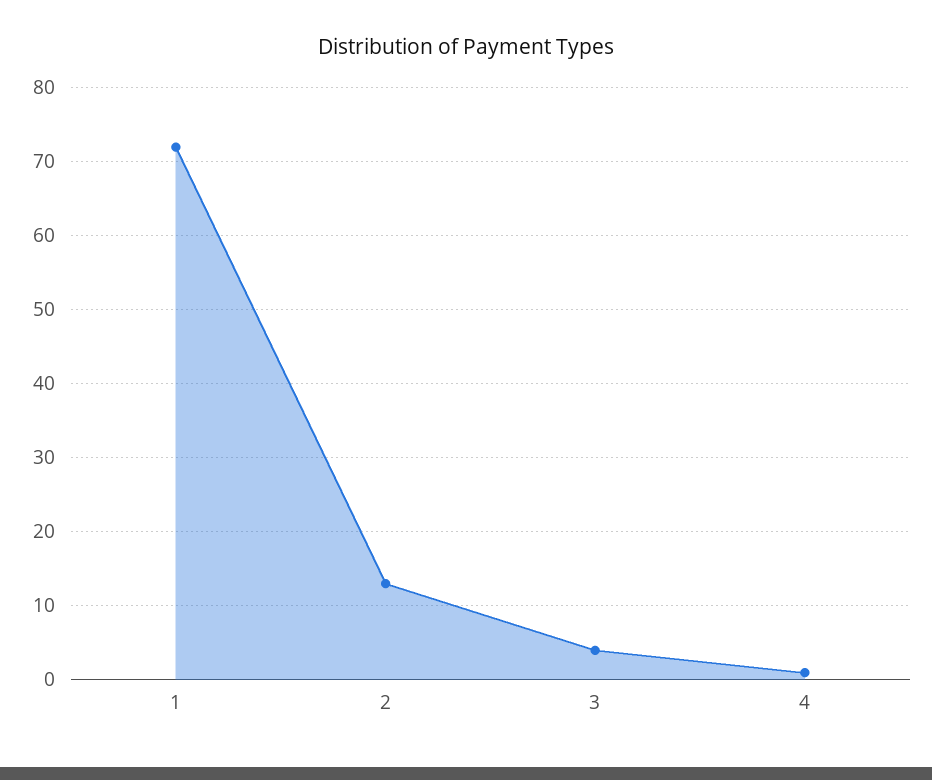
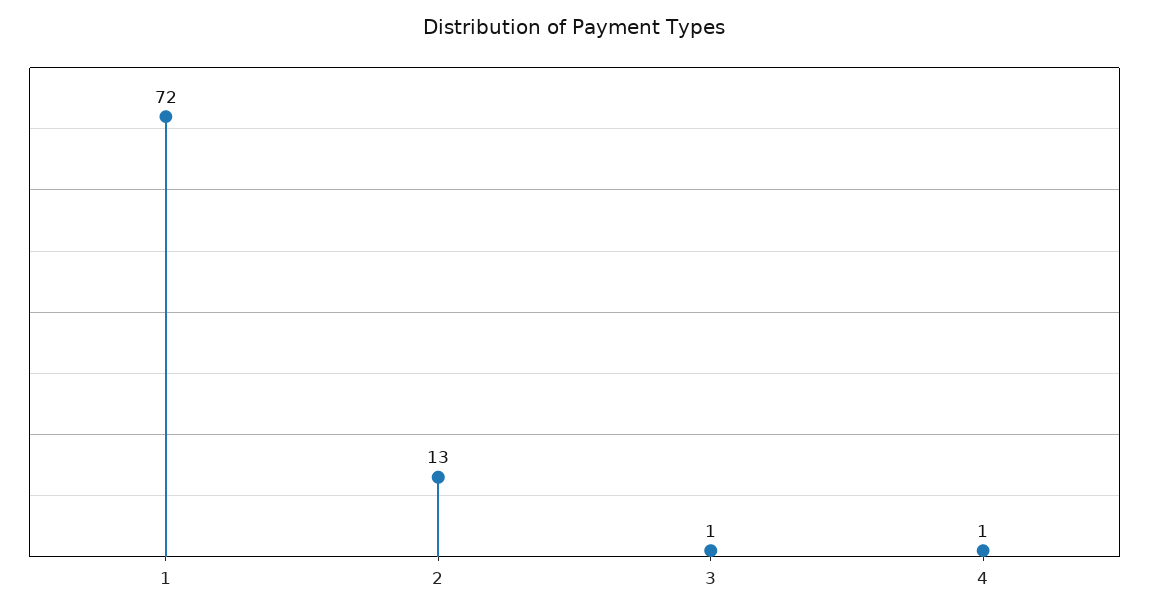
3: 4 -> 1

